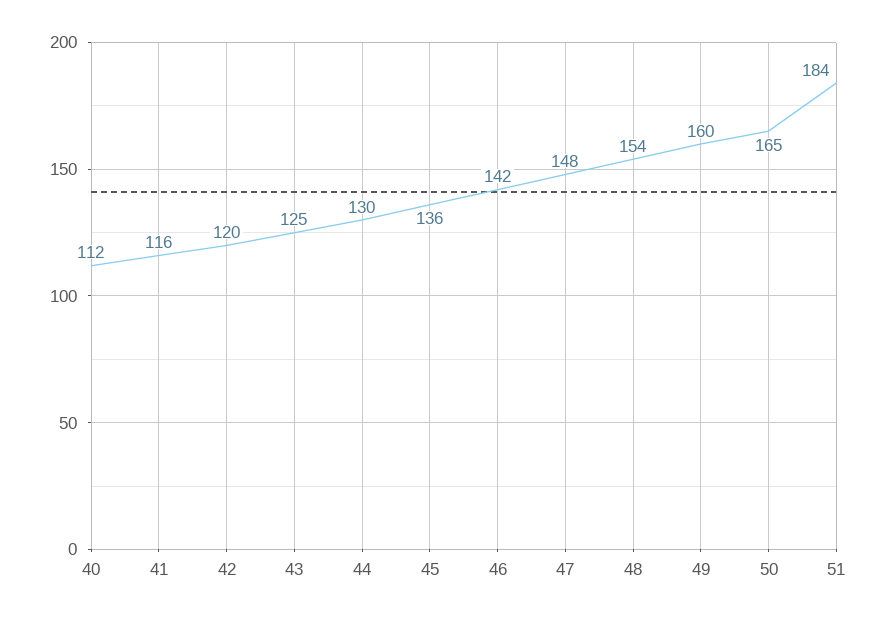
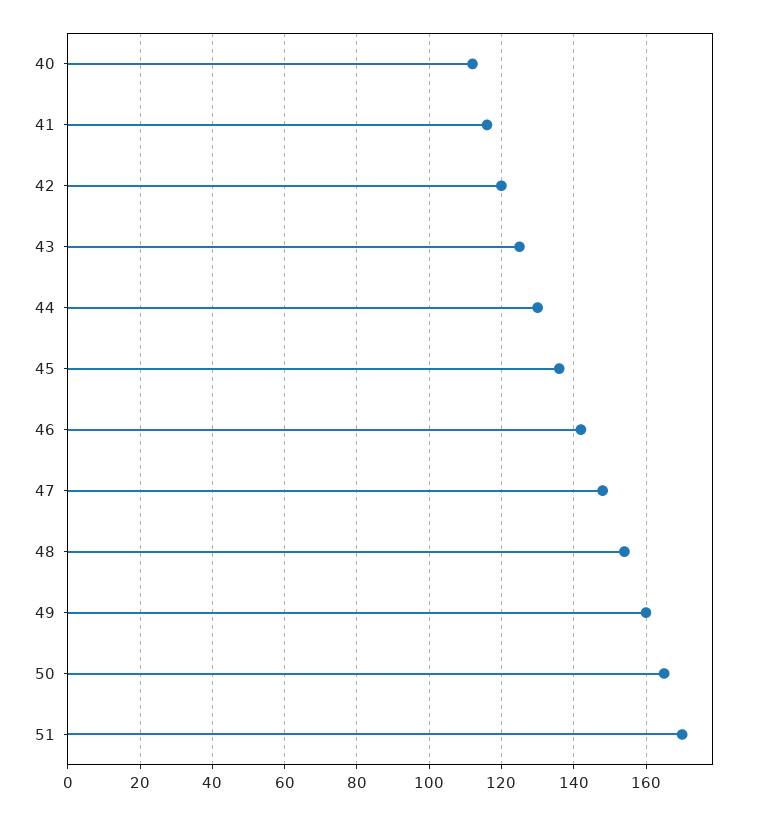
51: 184 -> 170

